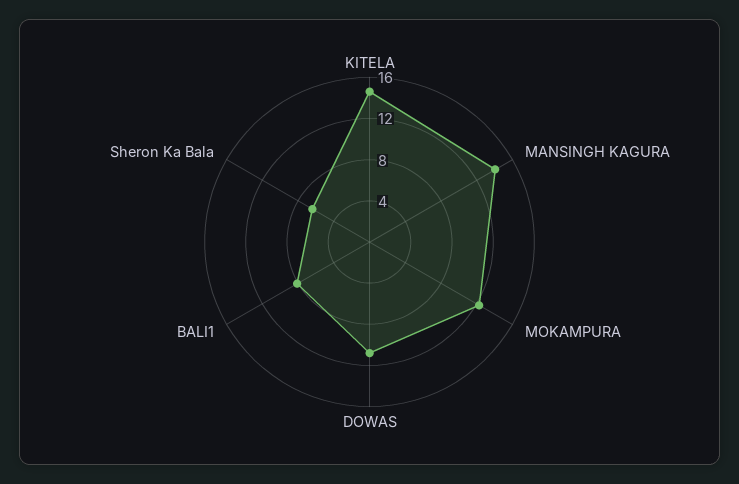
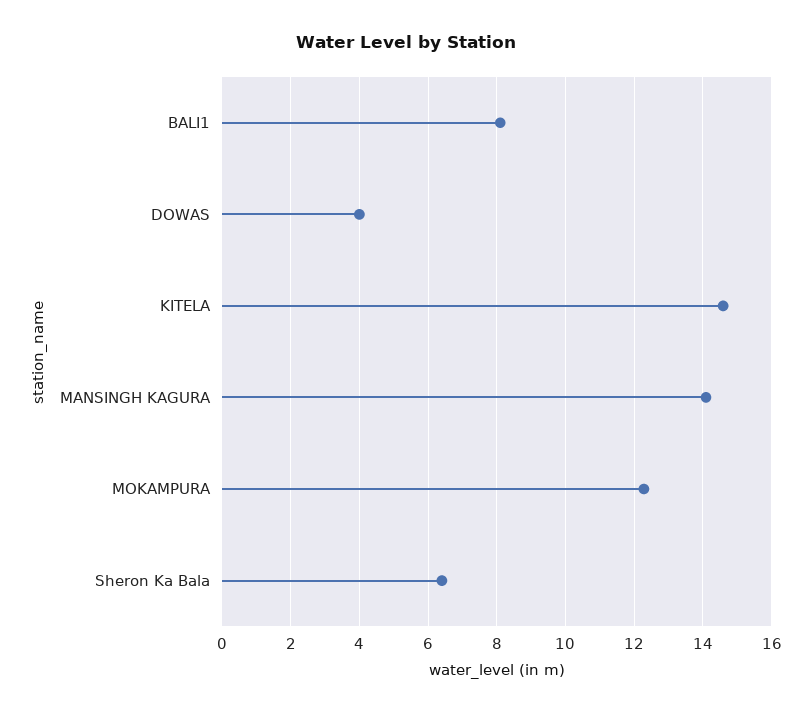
DOWAS: 11 -> 4

